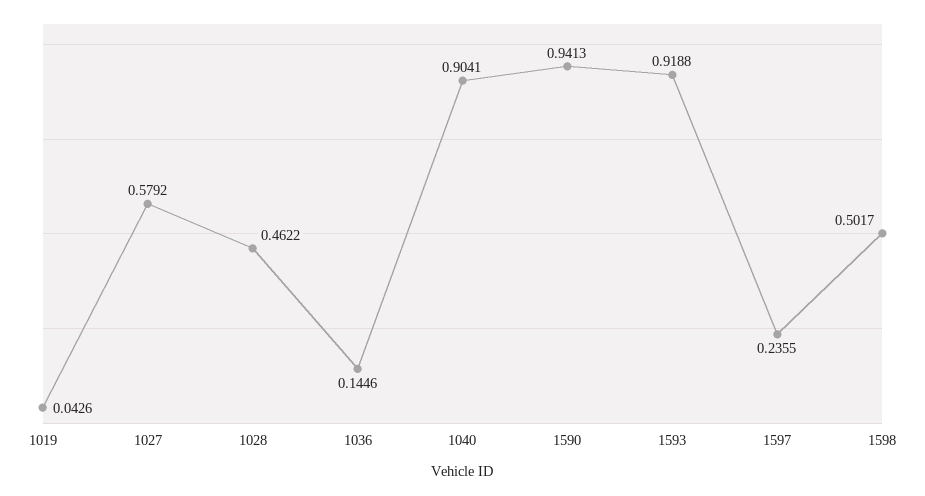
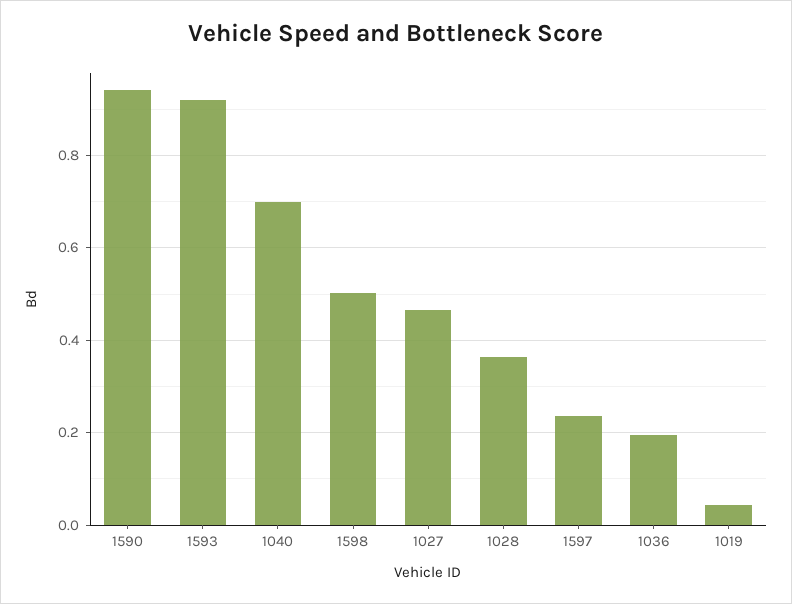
1027: 0.5792 -> 0.46
1028: 0.4622 -> 0.36
1036: 0.1446 -> 0.2
1040: 0.9041 -> 0.7

